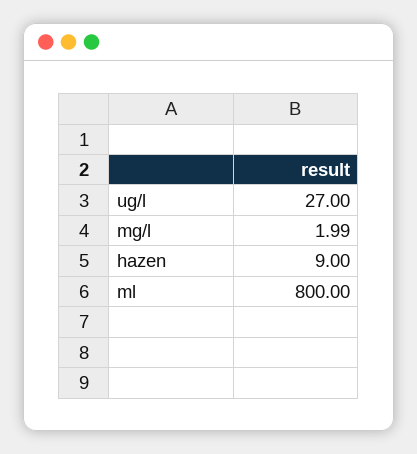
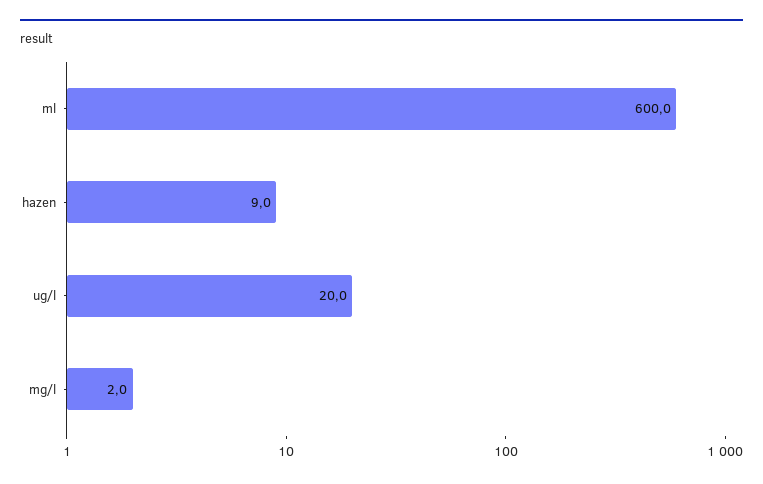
ug/l: 27 -> 20
ml: 800 -> 600

